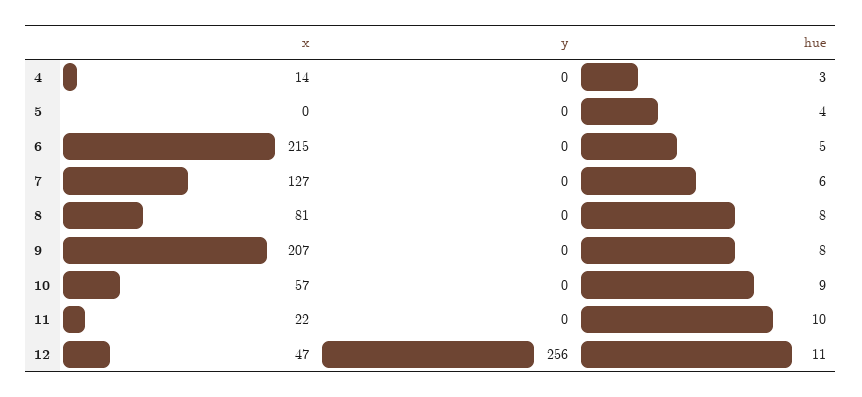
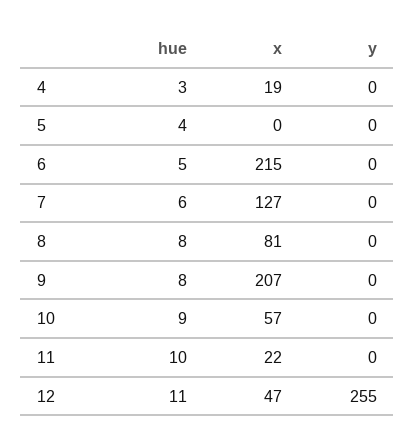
x, 4: 14 -> 19
y, 12: 256 -> 255

